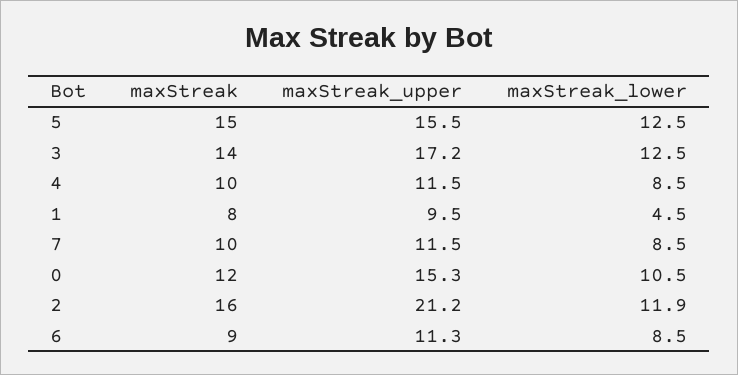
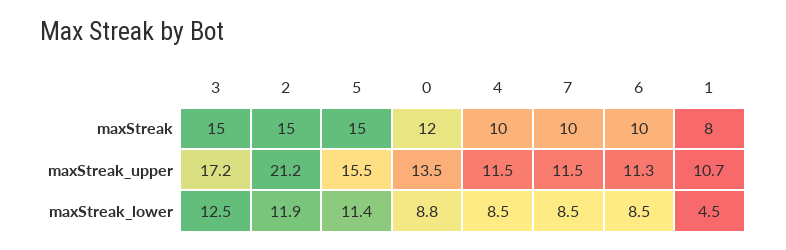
maxStreak_lower, 5: 12.5 -> 11.4
maxStreak, 3: 14 -> 15
maxStreak_upper, 1: 9.5 -> 10.7
maxStreak_upper, 0: 15.3 -> 13.5
maxStreak_lower, 0: 10.5 -> 8.8
maxStreak, 2: 16 -> 15
maxStreak, 6: 9 -> 10

